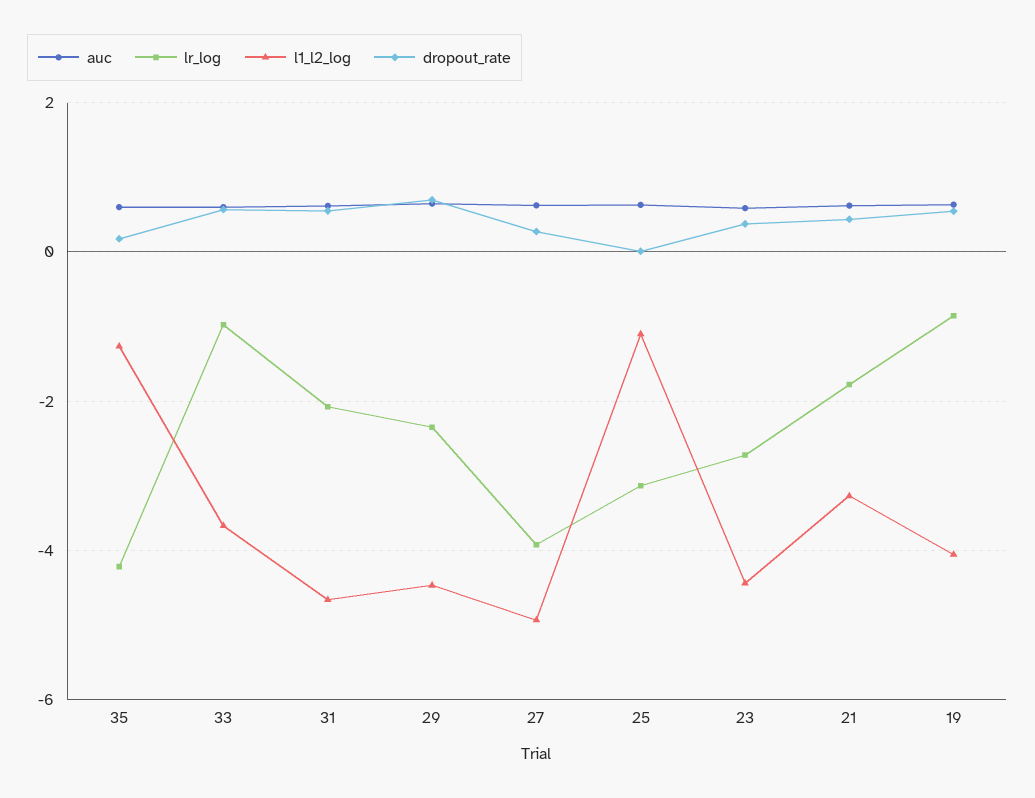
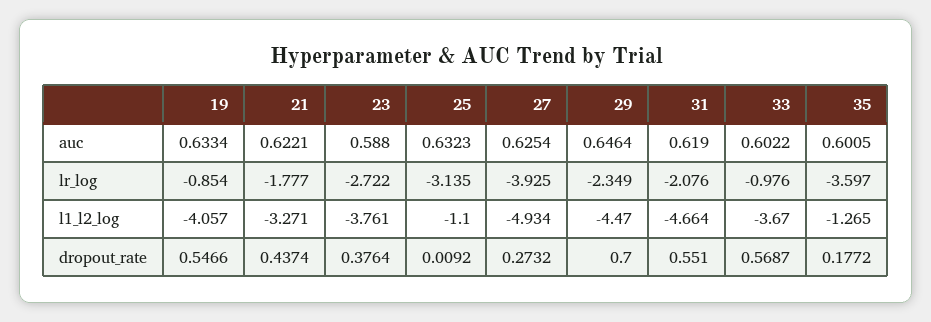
lr_log, 35: -4.2 -> -3.597
l1_l2_log, 23: -4.4 -> -3.761

